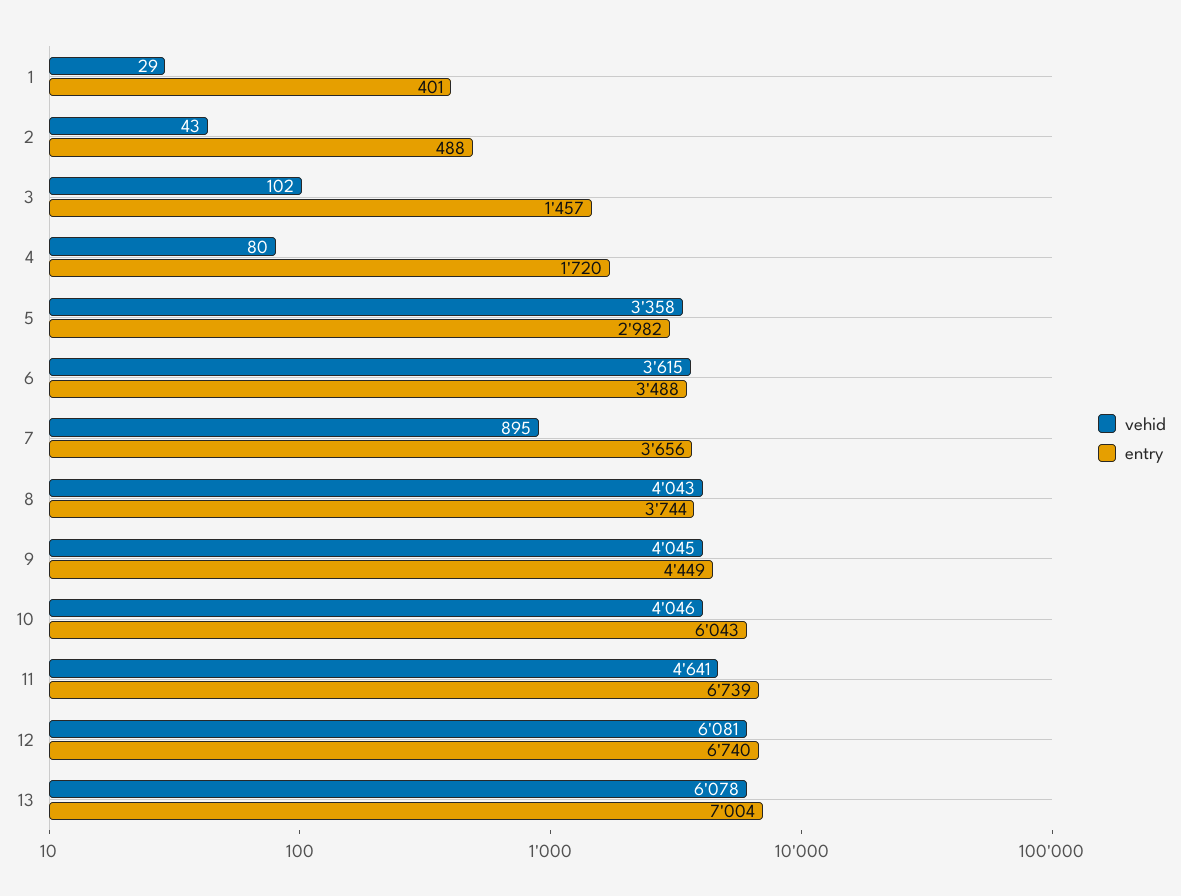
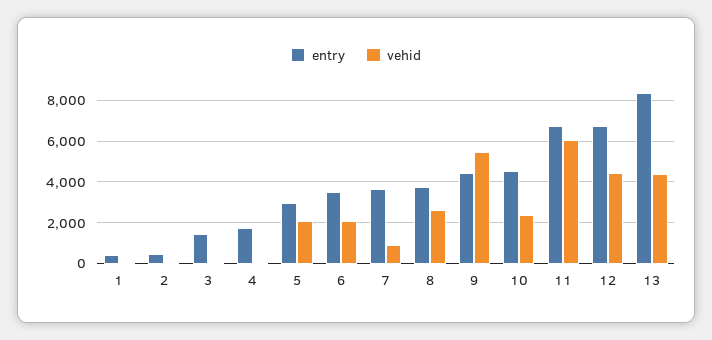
vehid, 5: 3358 -> 2000
vehid, 6: 3615 -> 2000
vehid, 8: 4043 -> 2500
vehid, 9: 4045 -> 5500
vehid, 10: 4046 -> 2500
entry, 10: 6043 -> 4500
vehid, 11: 4641 -> 6000
vehid, 12: 6081 -> 4500
vehid, 13: 6078 -> 4500
entry, 13: 7004 -> 8500

